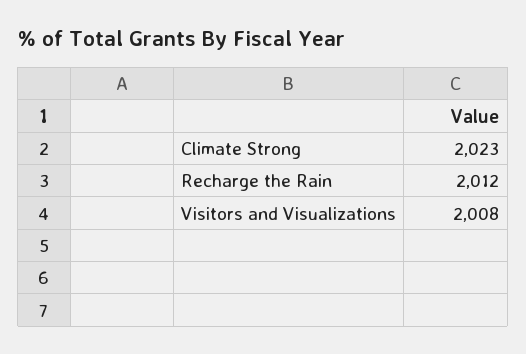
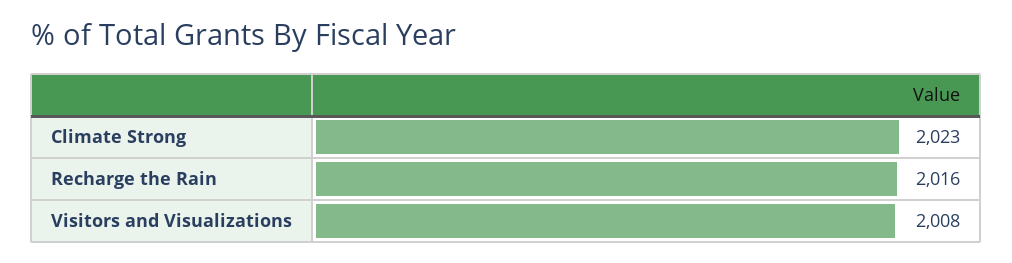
Recharge the Rain: 2012 -> 2016

